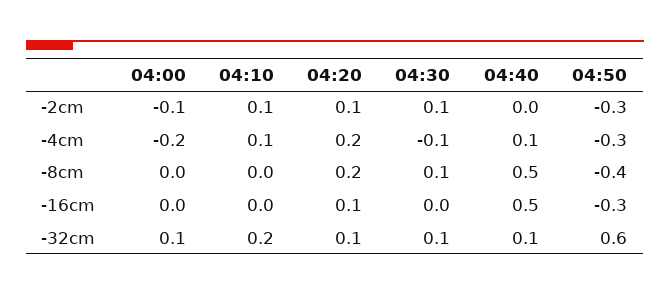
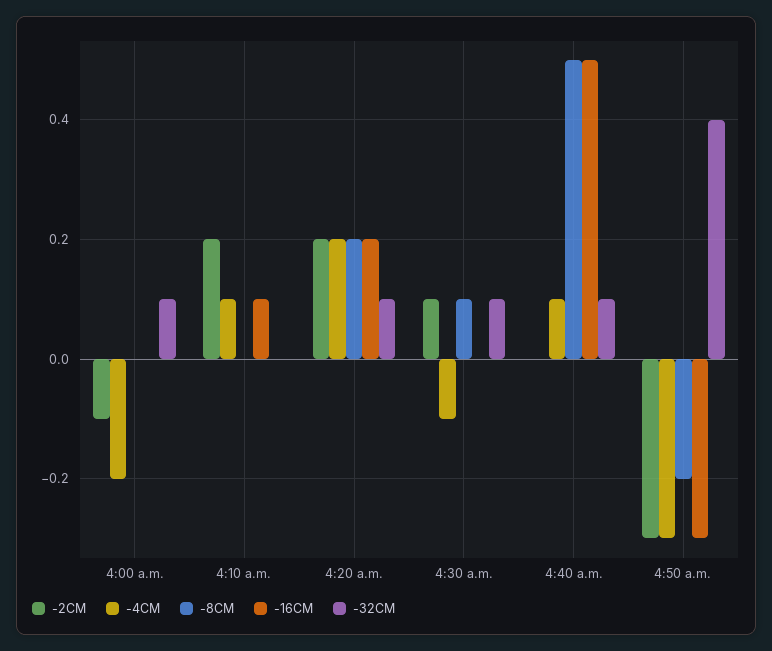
-2cm, 04:10: 0.1 -> 0.2
-2cm, 04:20: 0.1 -> 0.2
-8cm, 04:50: -0.4 -> -0.2
-16cm, 04:10: 0 -> 0.1
-16cm, 04:20: 0.1 -> 0.2
-32cm, 04:10: 0.2 -> 0
-32cm, 04:50: 0.6 -> 0.4

